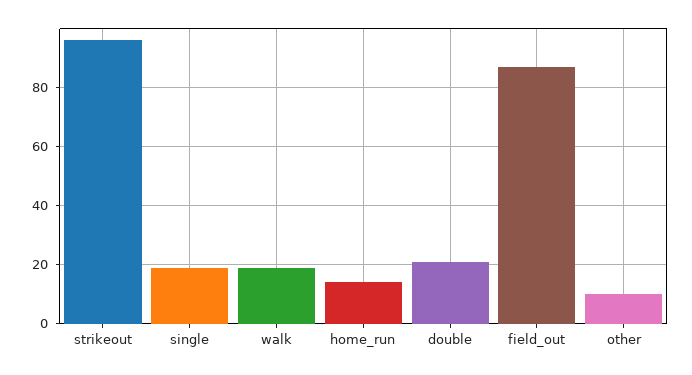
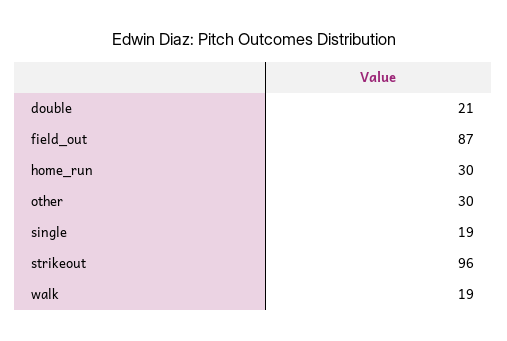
home_run: 15 -> 30
other: 10 -> 30

